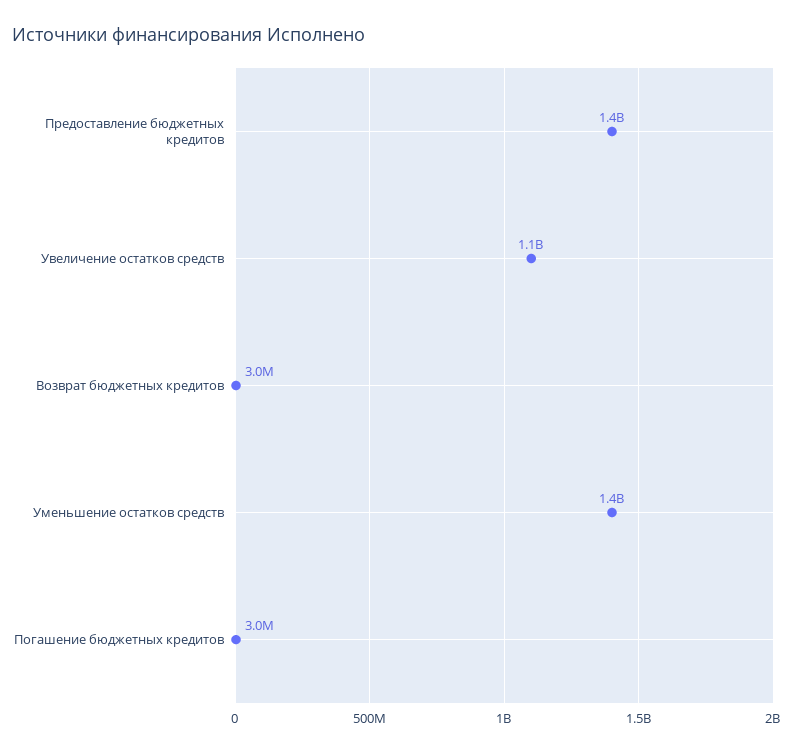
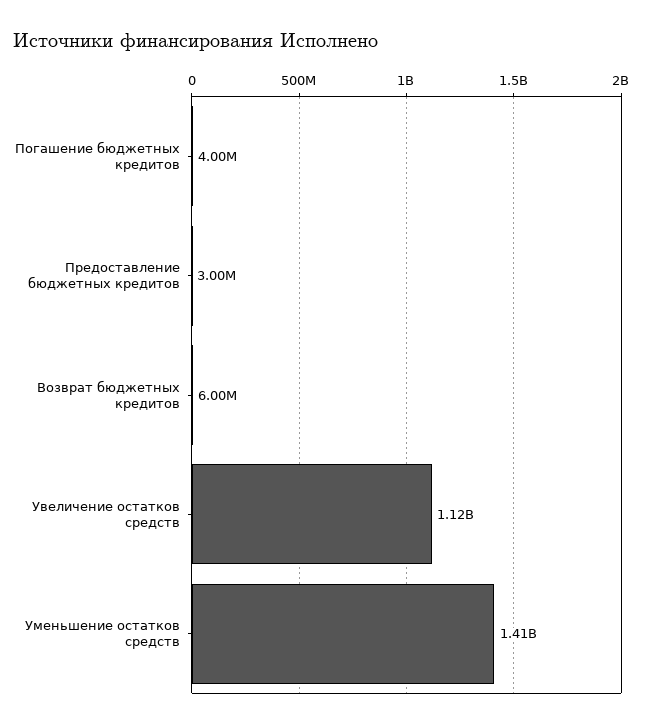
Предоставление бюджетных кредитов: 1400000000 -> 3000000
Возврат бюджетных кредитов: 3000000 -> 6000000
Погашение бюджетных кредитов: 3000000 -> 4000000

